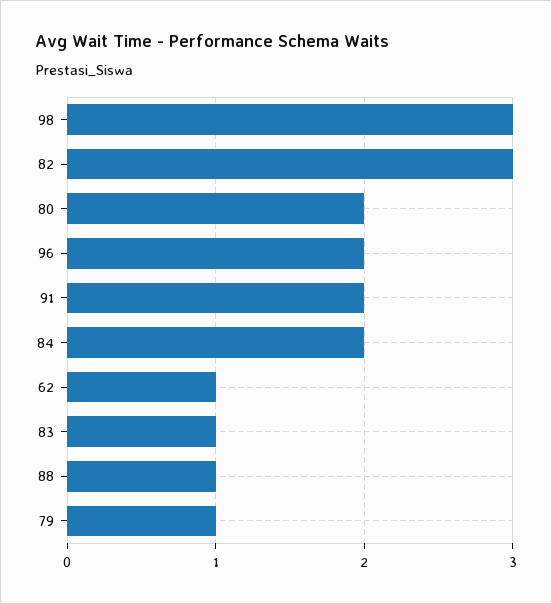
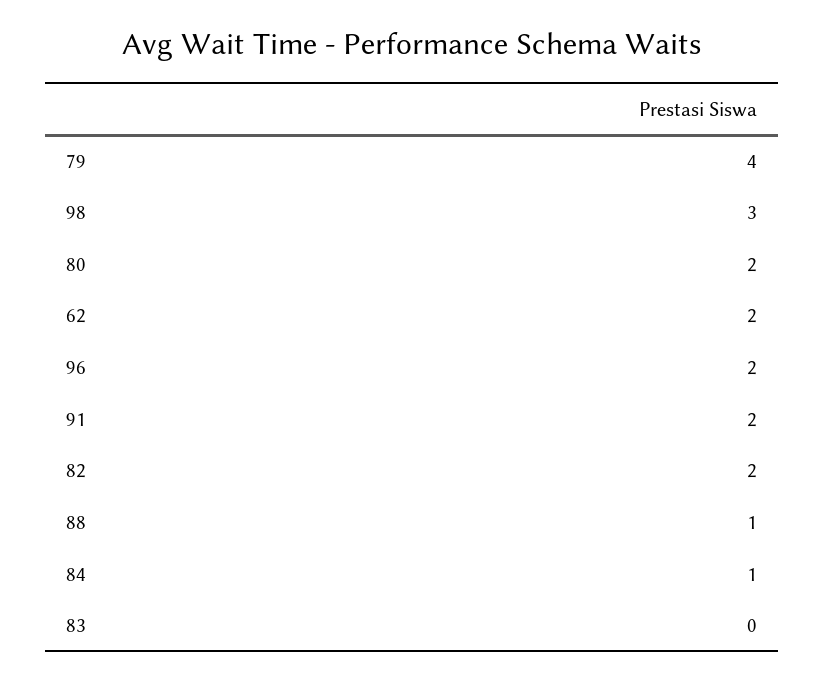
82: 3 -> 2
84: 2 -> 1
62: 1 -> 2
83: 1 -> 0
79: 1 -> 4

